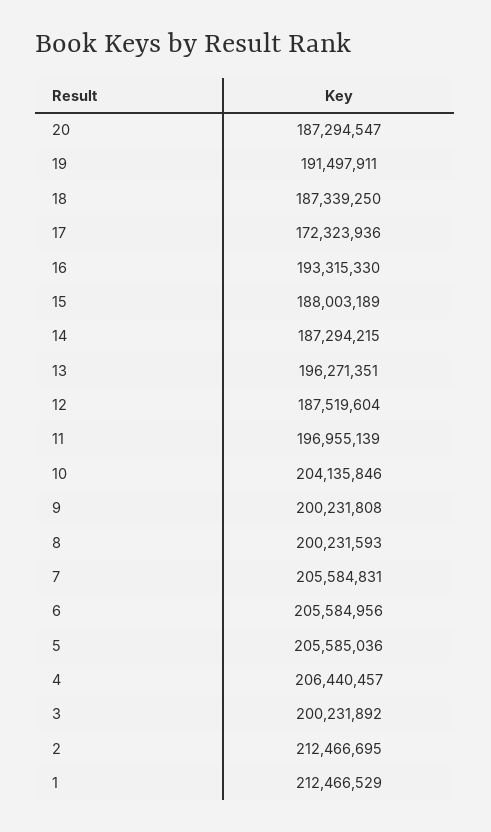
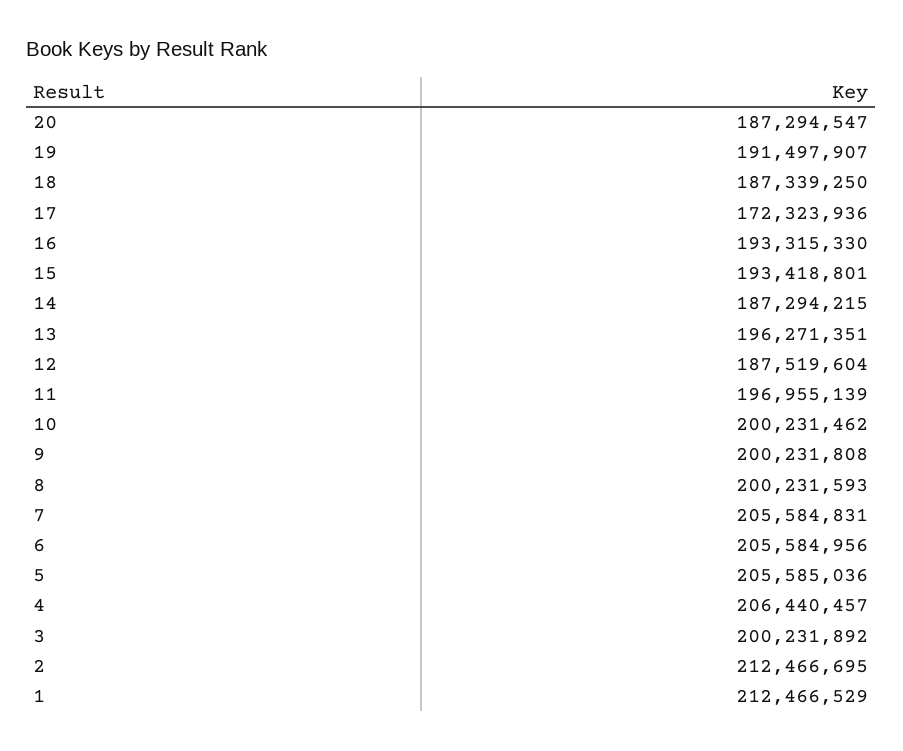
19: 191497911 -> 191497907
15: 188003189 -> 193418801
10: 204135846 -> 200231462

